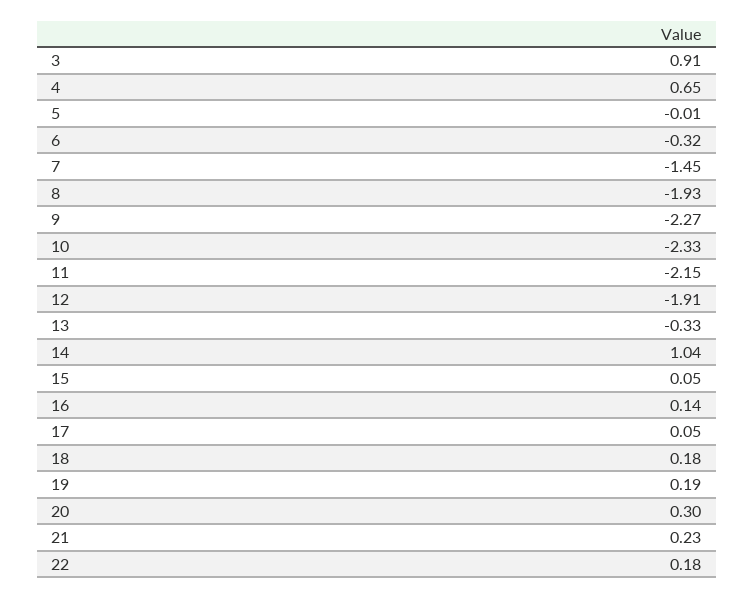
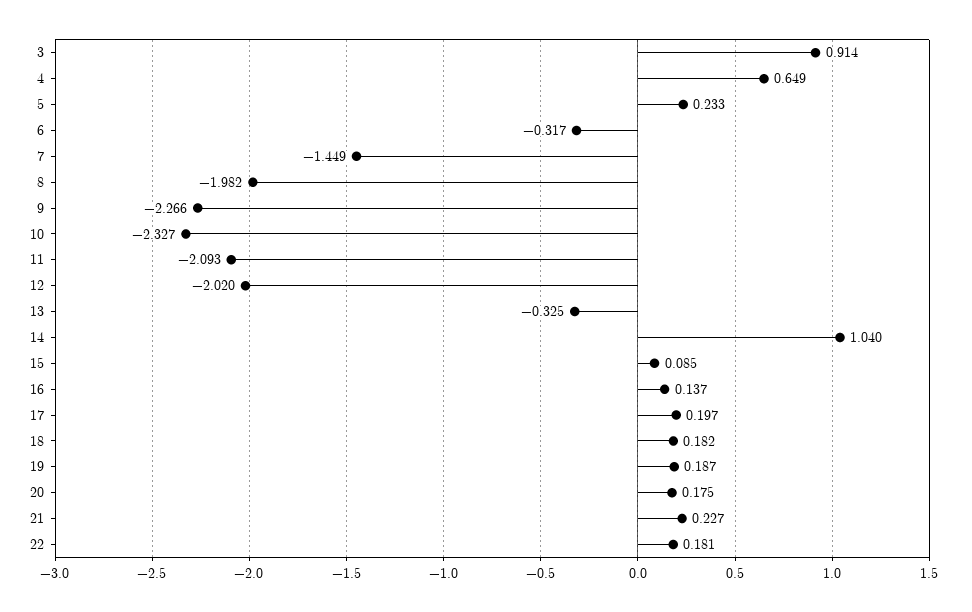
5: -0.01 -> 0.233
8: -1.93 -> -1.982
11: -2.15 -> -2.093
12: -1.91 -> -2.02
15: 0.05 -> 0.085
17: 0.05 -> 0.197
20: 0.3 -> 0.175

